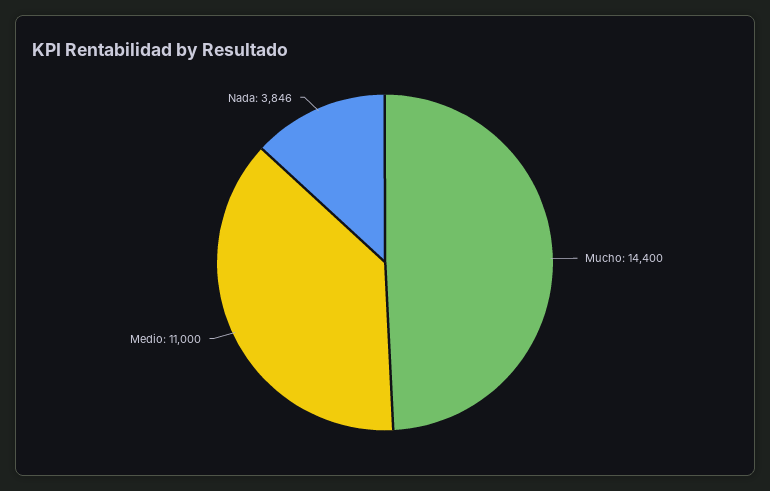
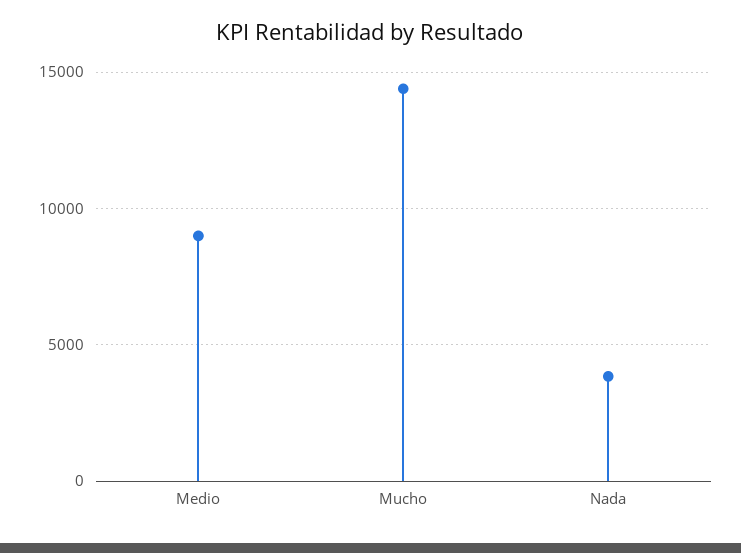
Medio: 11000 -> 9000

